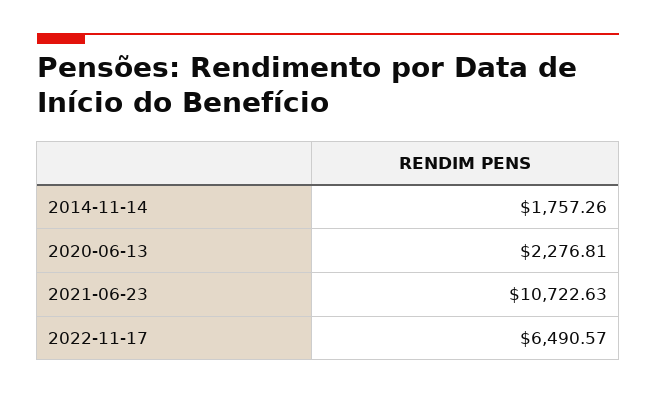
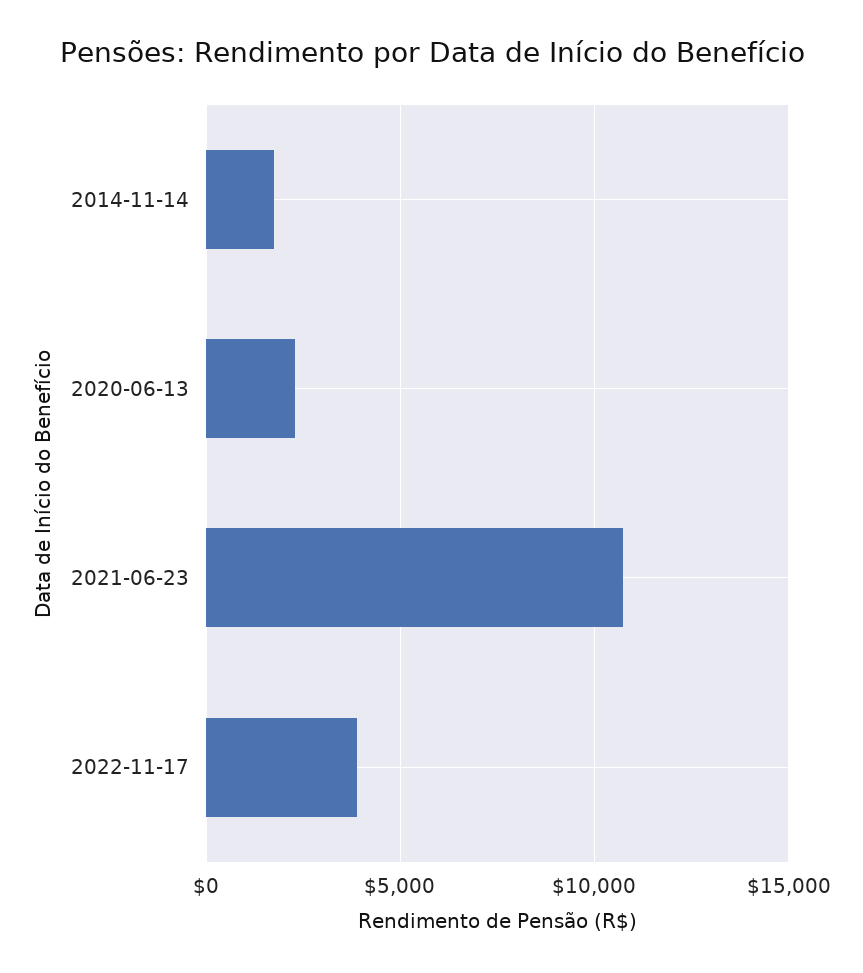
2022-11-17: 6490.57 -> 4000

